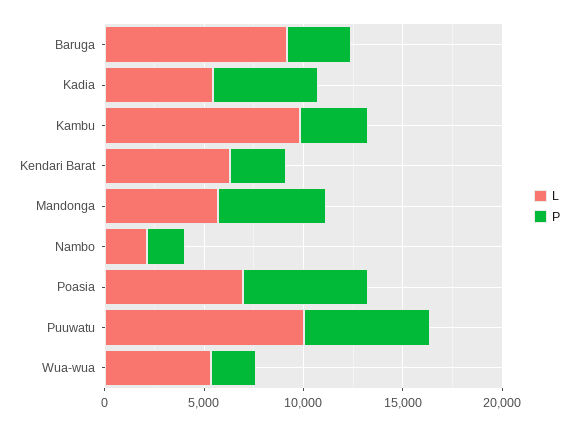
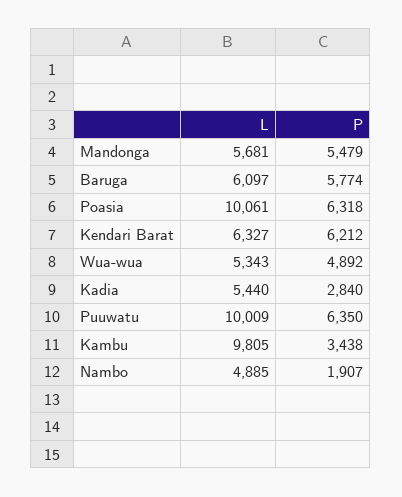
L, Baruga: 9000 -> 6097
P, Baruga: 3000 -> 5774
P, Kadia: 5000 -> 2840
P, Kendari Barat: 3000 -> 6212
L, Nambo: 2000 -> 4885
L, Poasia: 7000 -> 10061
P, Wua-wua: 2000 -> 4892

